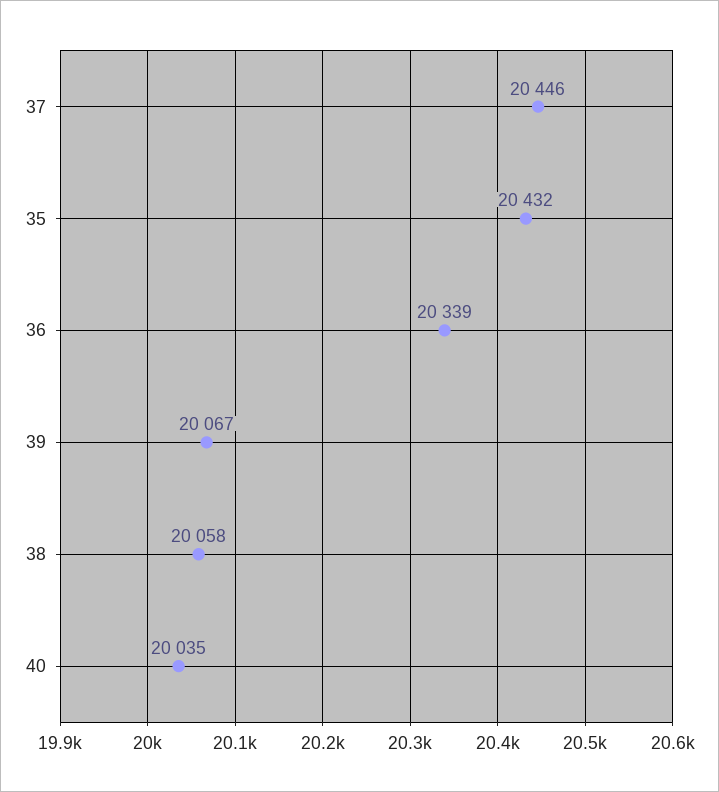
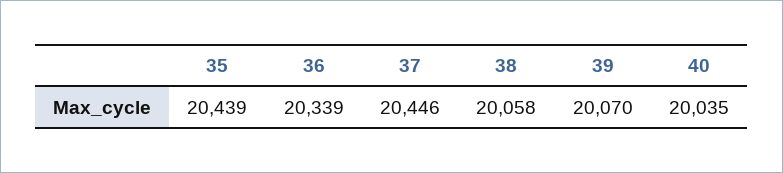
35: 20432 -> 20439
39: 20067 -> 20070

